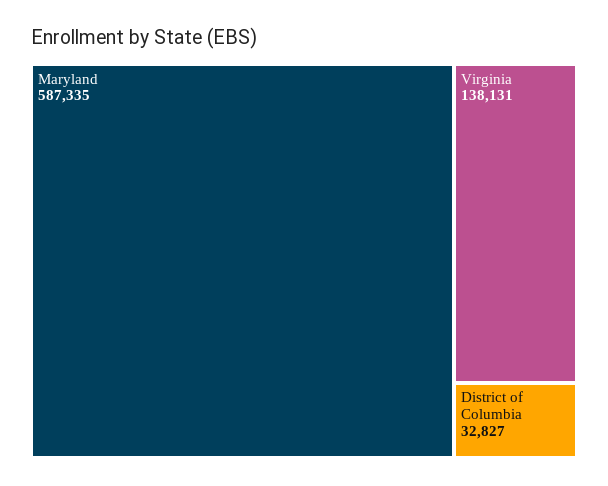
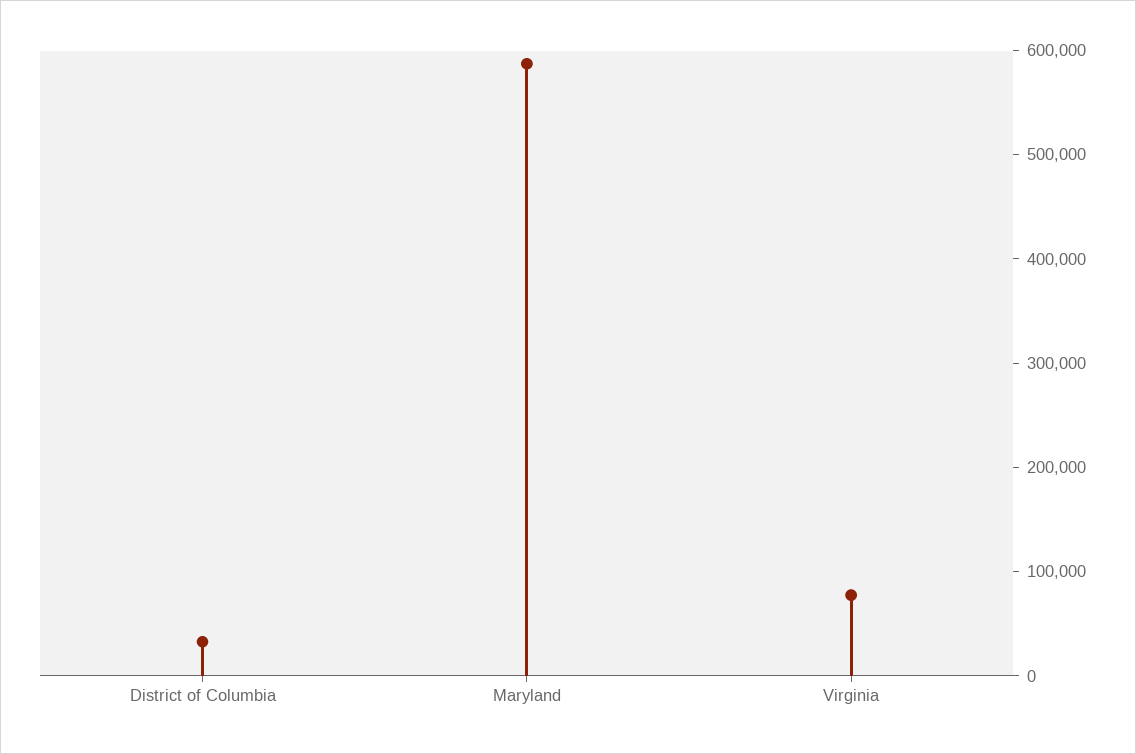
Virginia: 138131 -> 80000

